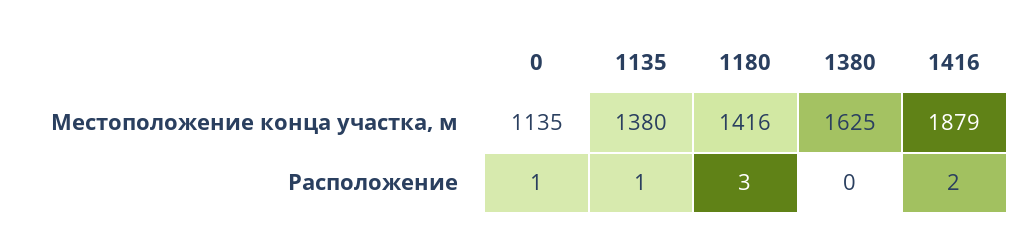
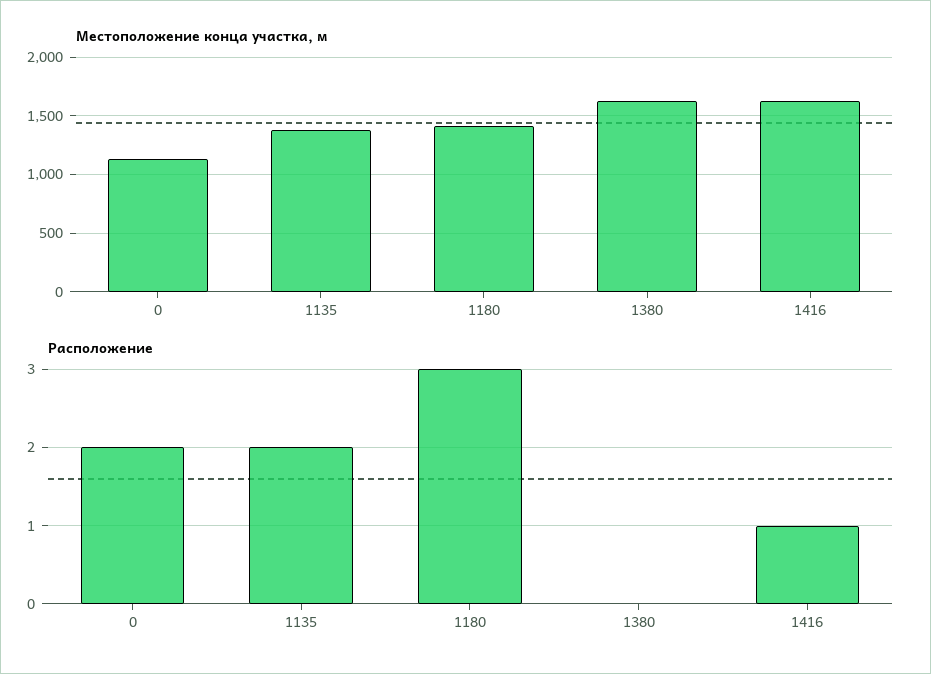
Местоположение конца участка, м, 1416: 1879 -> 1600
Расположение, 0: 1 -> 2
Расположение, 1135: 1 -> 2
Расположение, 1416: 2 -> 1

